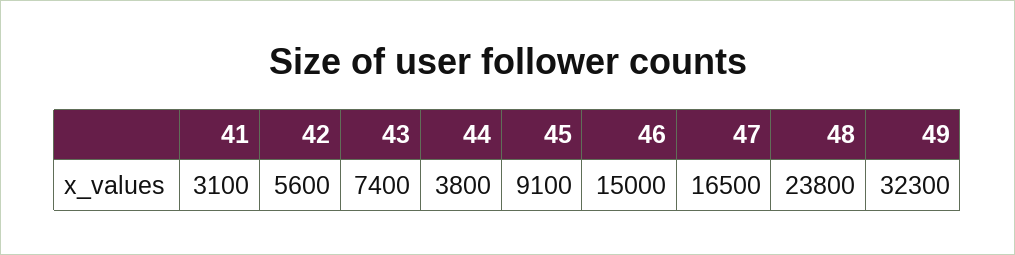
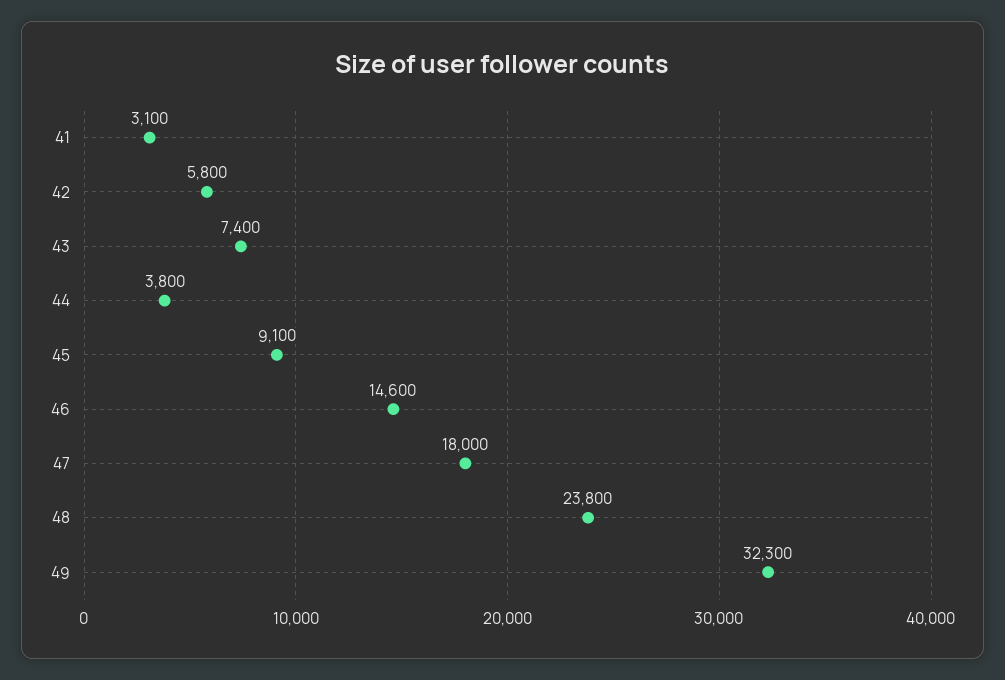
42: 5600 -> 5800
46: 15000 -> 14600
47: 16500 -> 18000

